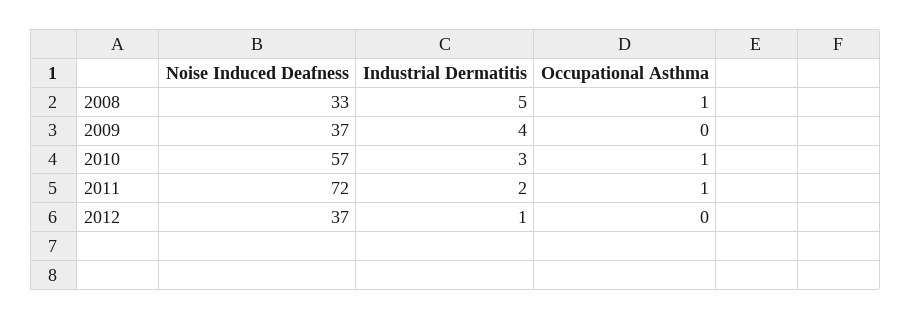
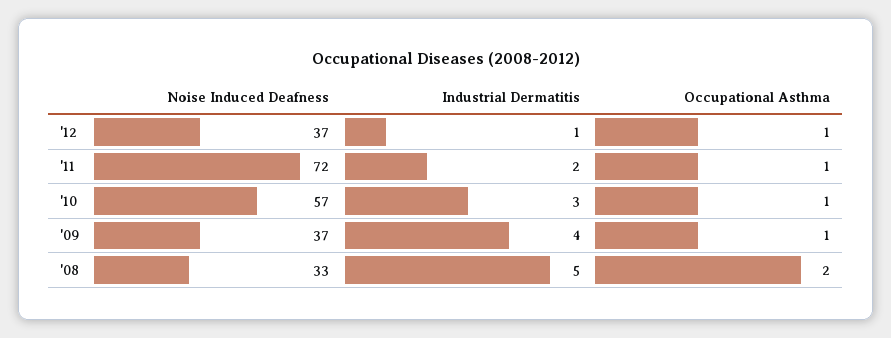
Occupational Asthma, 2008: 1 -> 2
Occupational Asthma, 2009: 0 -> 1
Occupational Asthma, 2012: 0 -> 1

